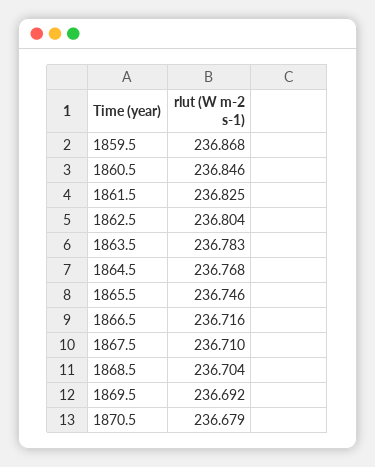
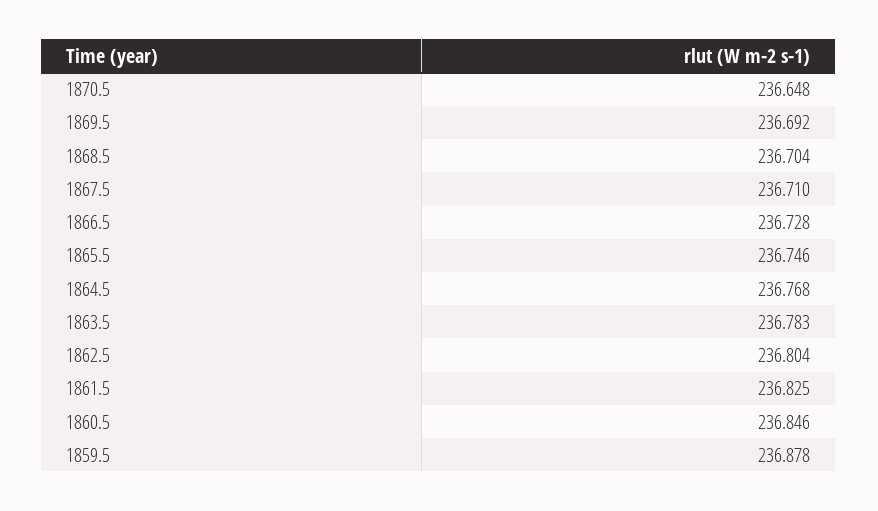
1859.5: 236.868 -> 236.878
1866.5: 236.716 -> 236.728
1870.5: 236.679 -> 236.648

